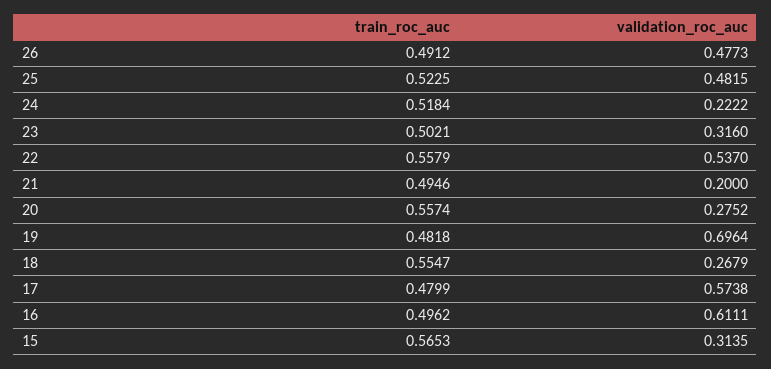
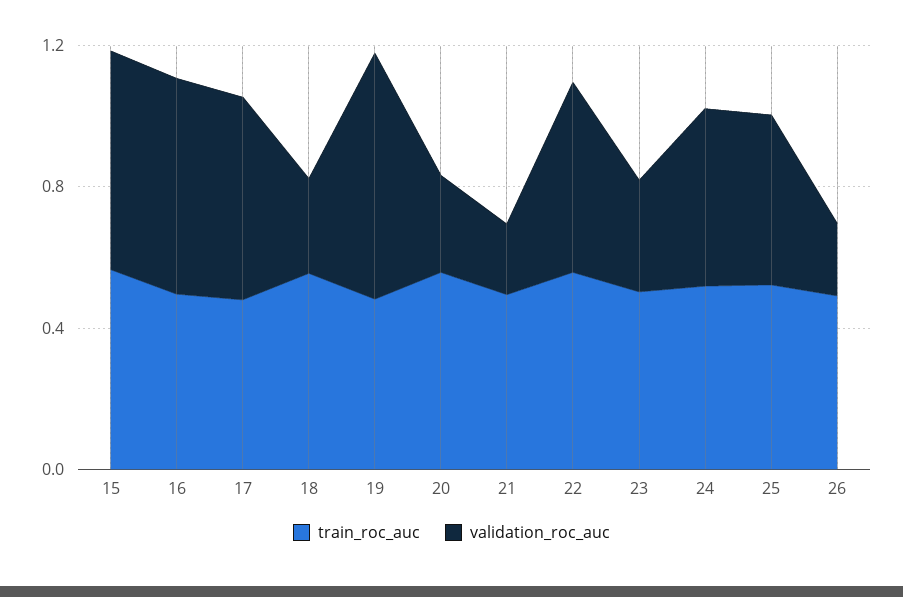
validation_roc_auc, 26: 0.4773 -> 0.2
validation_roc_auc, 24: 0.2222 -> 0.5
validation_roc_auc, 15: 0.3135 -> 0.6

